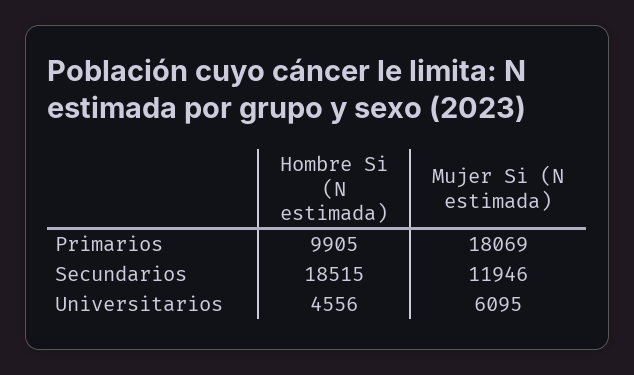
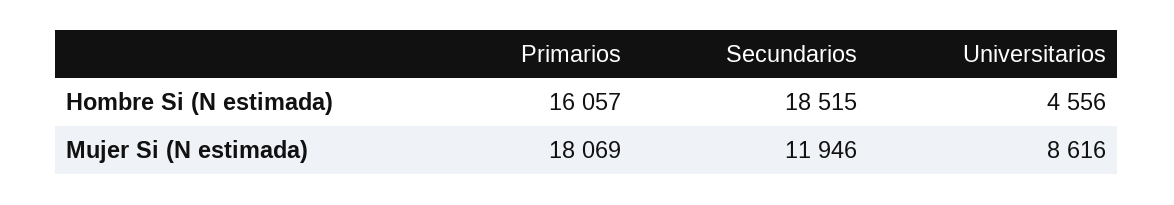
Hombre Si (N estimada), Primarios: 9905 -> 16057
Mujer Si (N estimada), Universitarios: 6095 -> 8616

